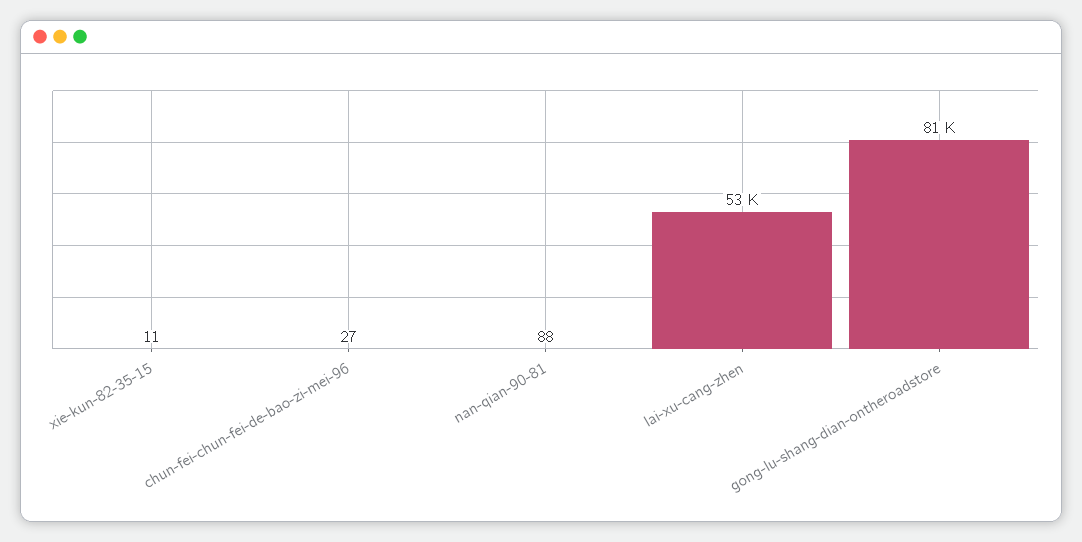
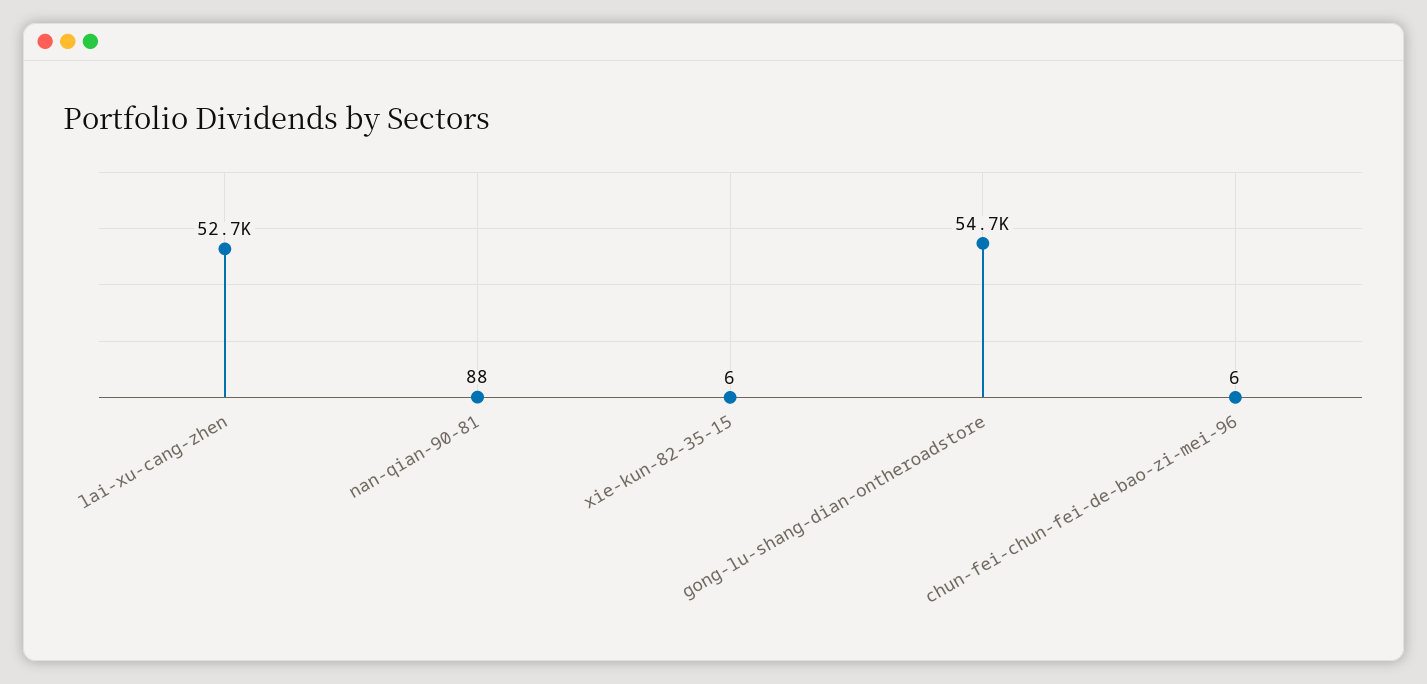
xie-kun-82-35-15: 11 -> 6
chun-fei-chun-fei-de-bao-zi-mei-96: 27 -> 6
gong-lu-shang-dian-ontheroadstore: 81000 -> 54700

